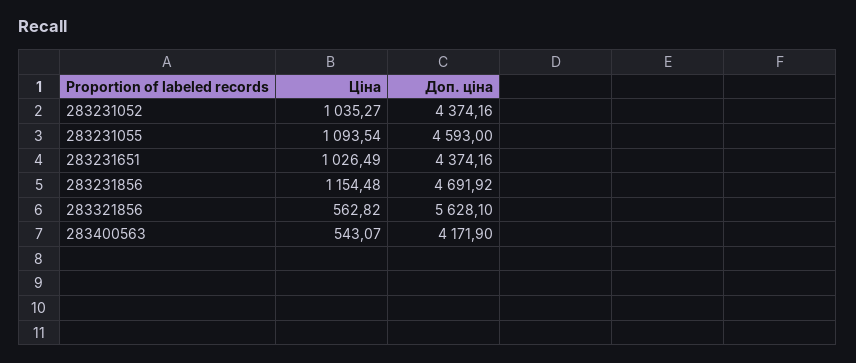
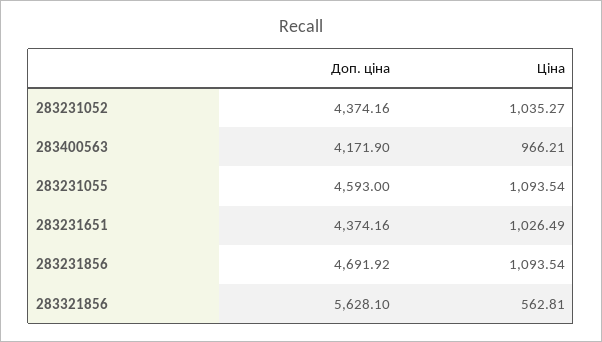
Ціна, 283231856: 1154.48 -> 1093.54
Ціна, 283321856: 562.82 -> 562.81
Ціна, 283400563: 543.07 -> 966.21

